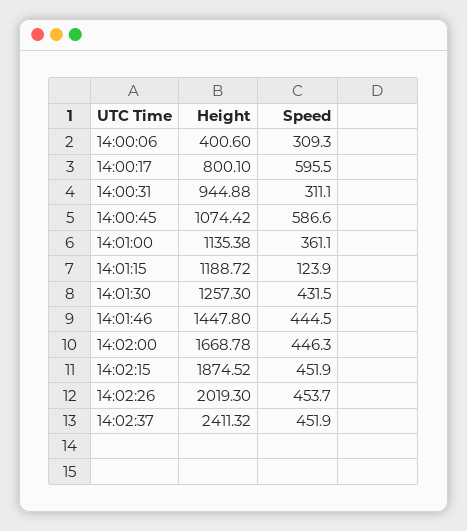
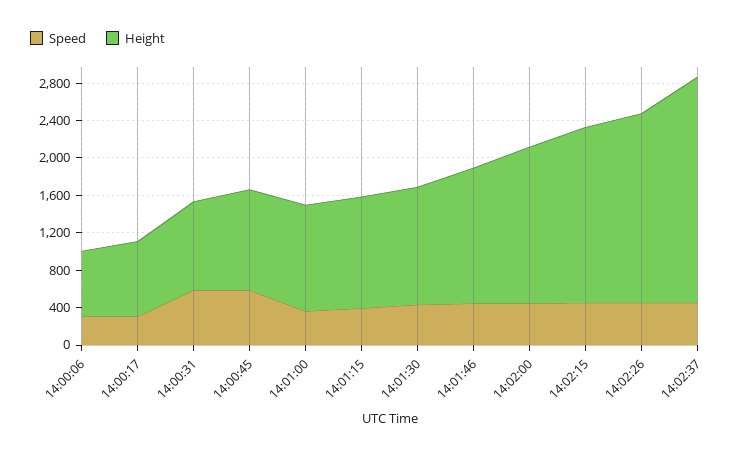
Height, 14:00:06: 400.6 -> 700
Speed, 14:00:17: 595.5 -> 300
Speed, 14:00:31: 311.1 -> 600
Speed, 14:01:15: 123.9 -> 400

